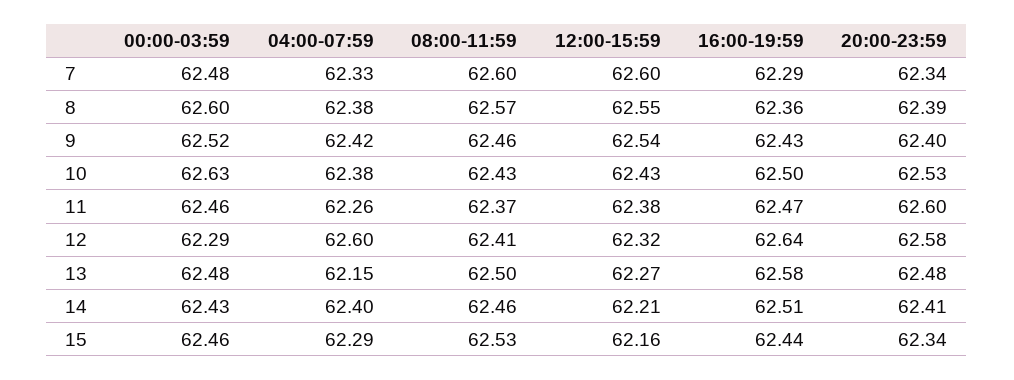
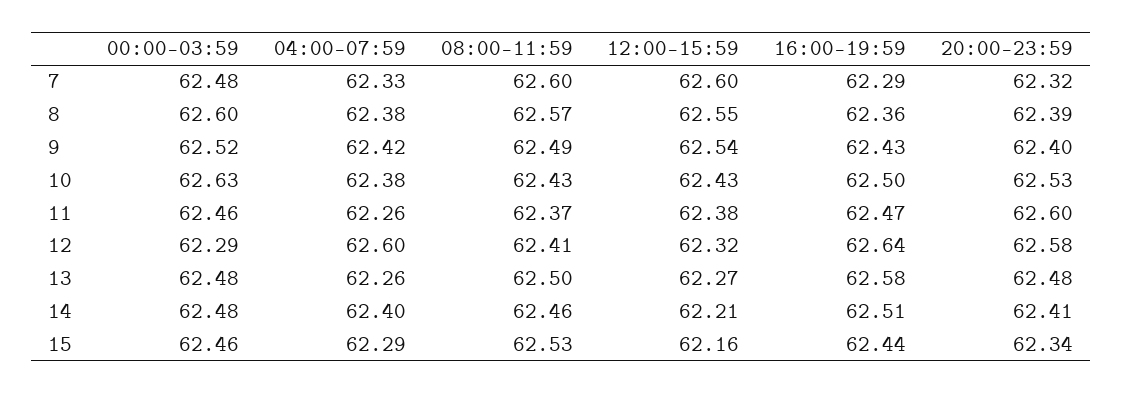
20:00-23:59, 7: 62.34 -> 62.32
08:00-11:59, 9: 62.46 -> 62.49
04:00-07:59, 13: 62.15 -> 62.26
00:00-03:59, 14: 62.43 -> 62.48

